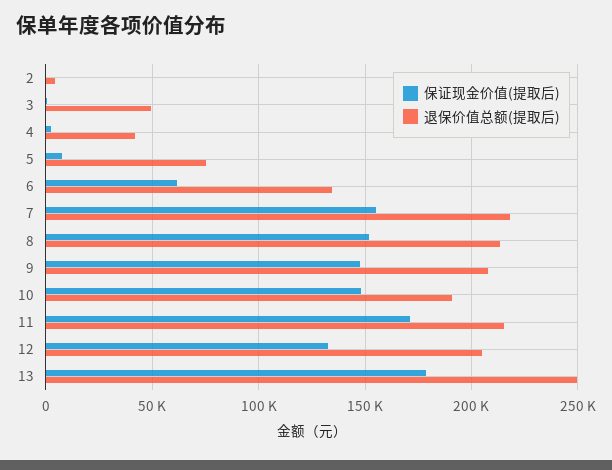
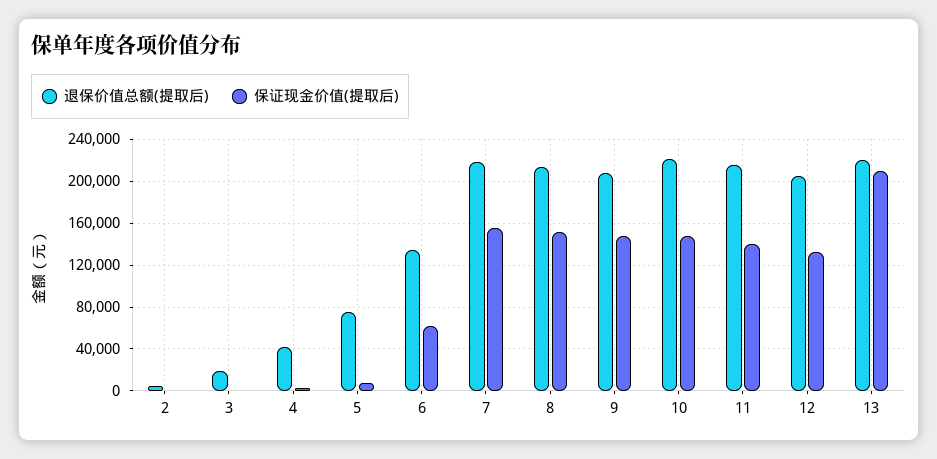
退保价值总额(提取后), 3: 50000 -> 20000
退保价值总额(提取后), 10: 190000 -> 220000
保证现金价值(提取后), 11: 170000 -> 140000
保证现金价值(提取后), 13: 180000 -> 210000
退保价值总额(提取后), 13: 250000 -> 220000

